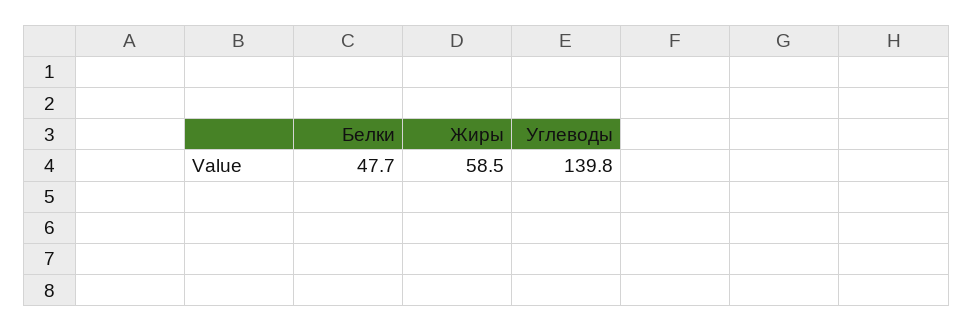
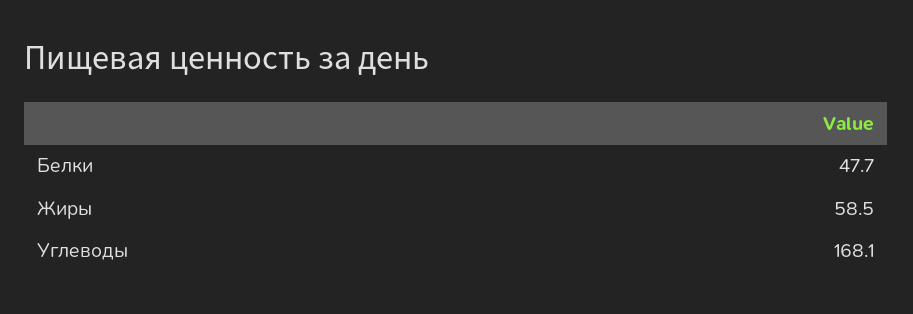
Углеводы: 139.8 -> 168.1

